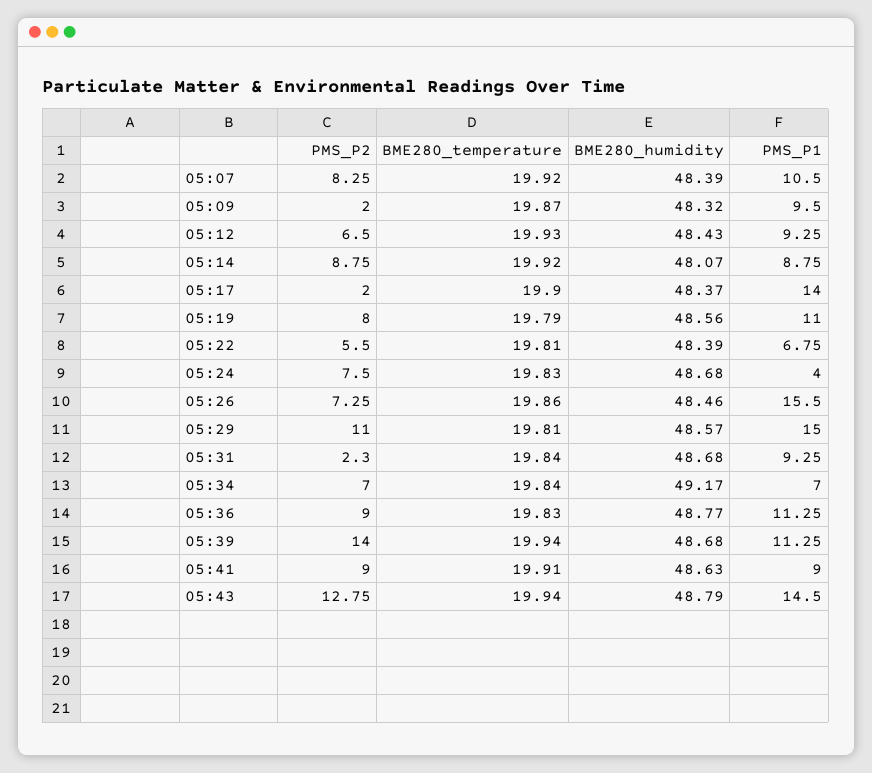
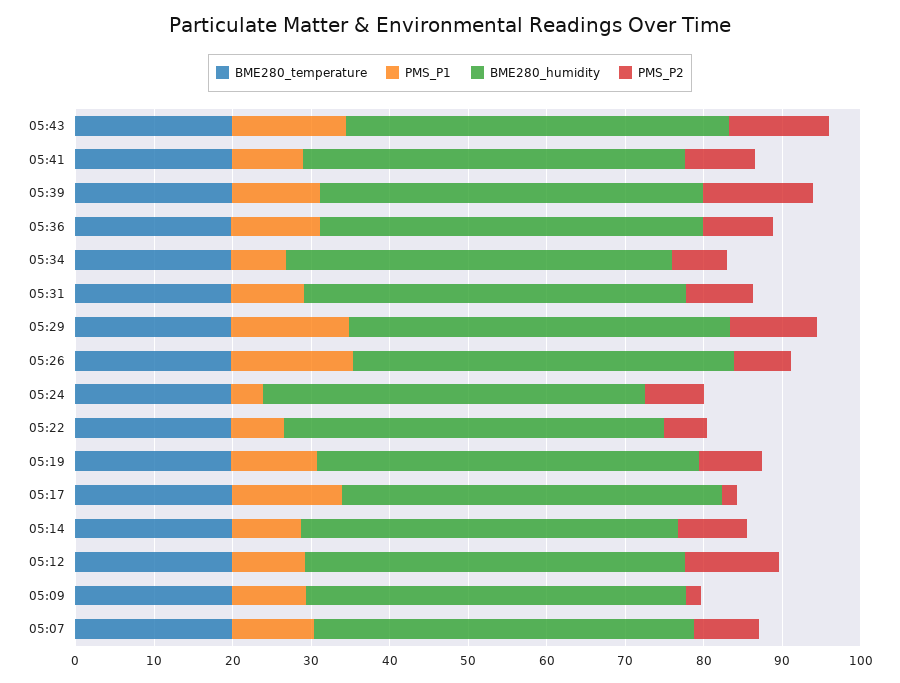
PMS_P2, 05:12: 6.5 -> 12
PMS_P2, 05:31: 2.3 -> 8

